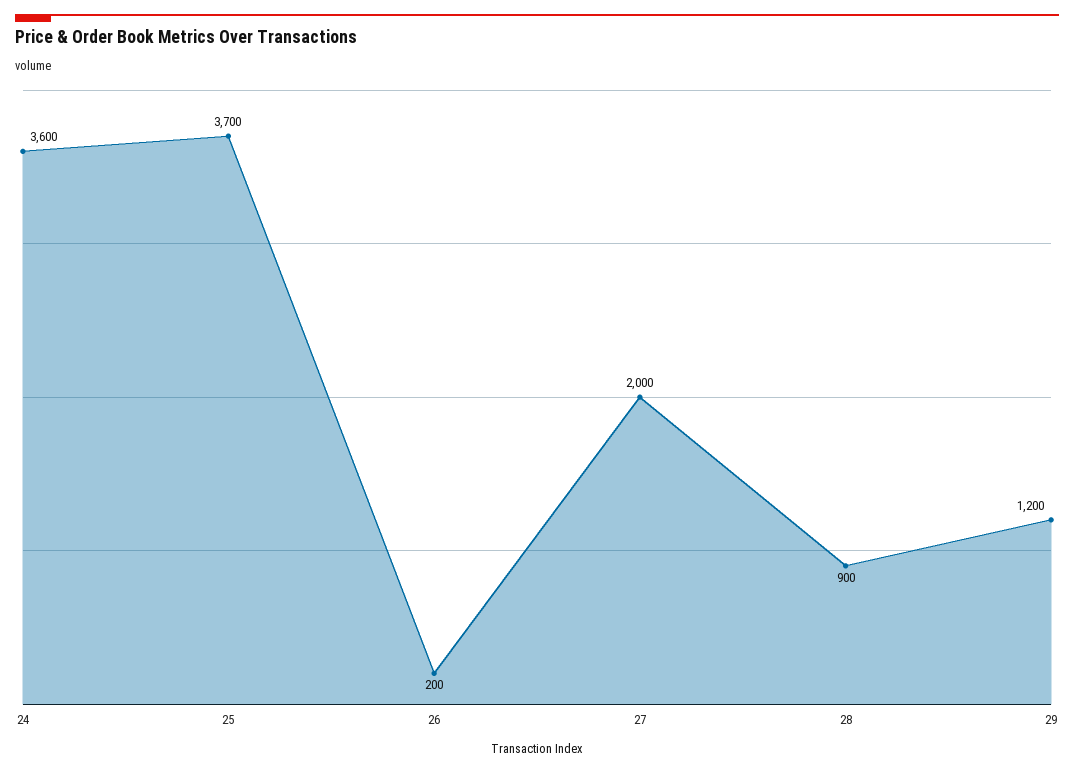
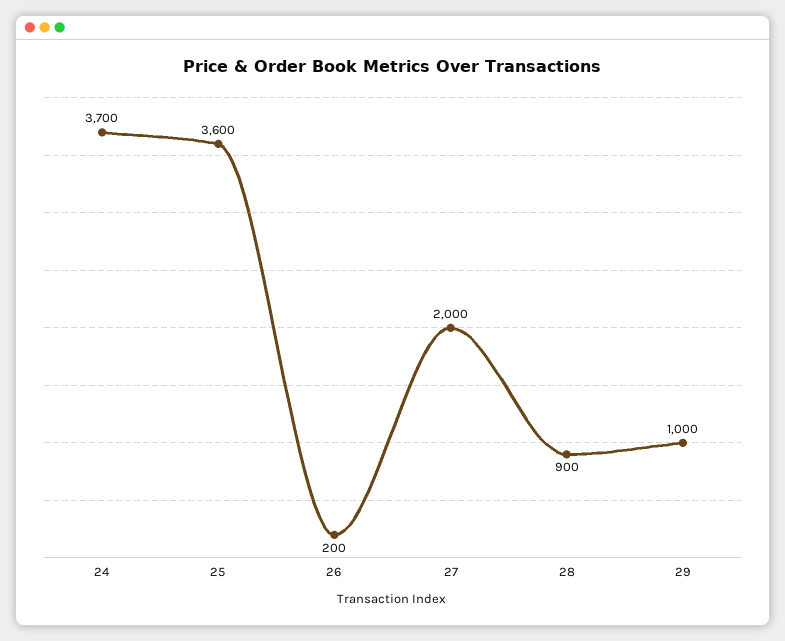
24: 3600 -> 3700
25: 3700 -> 3600
29: 1200 -> 1000

